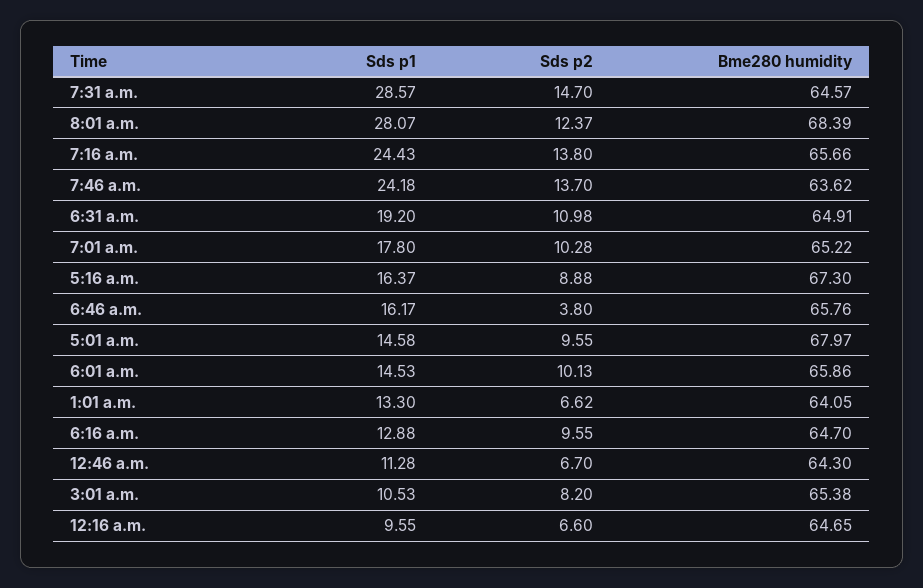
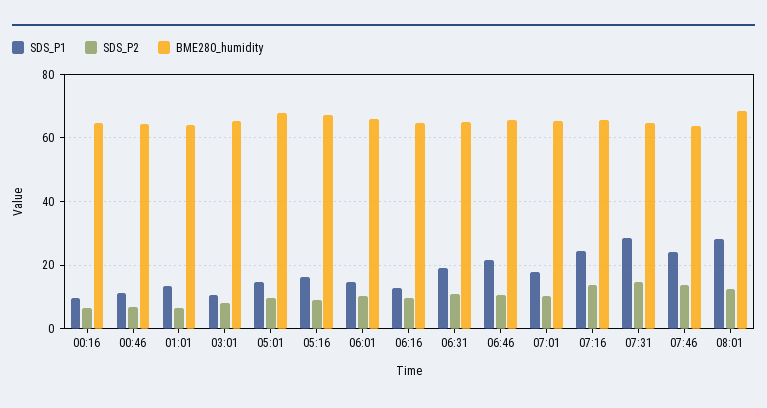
Sds p1, 6:46 a.m.: 16.17 -> 22
Sds p2, 6:46 a.m.: 3.8 -> 10

